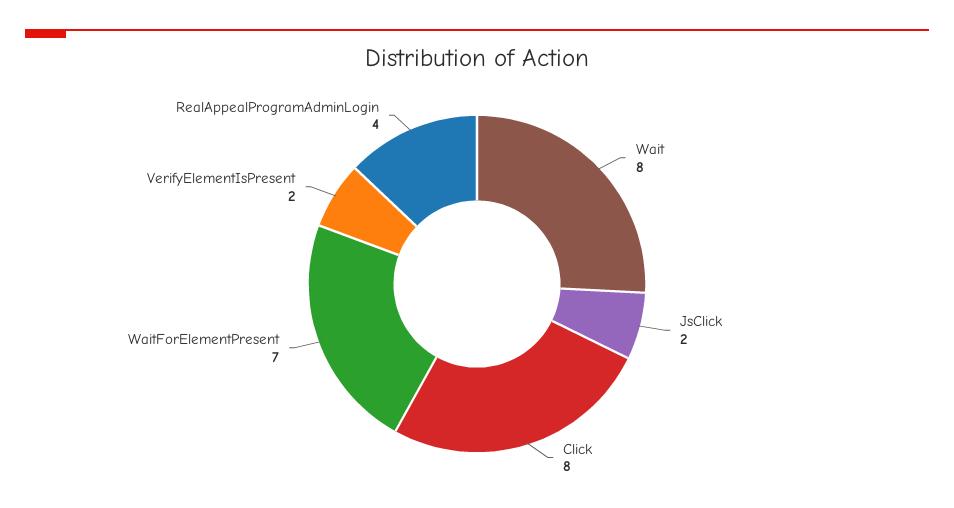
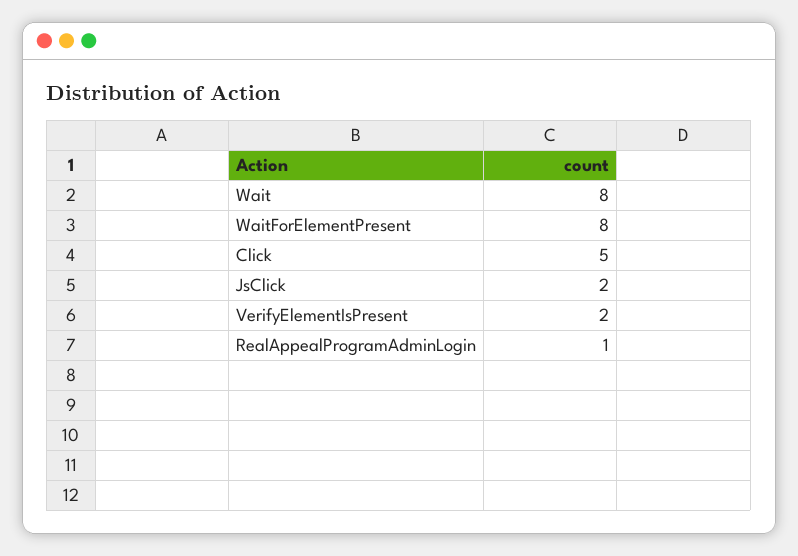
Click: 8 -> 5
WaitForElementPresent: 7 -> 8
RealAppealProgramAdminLogin: 4 -> 1

